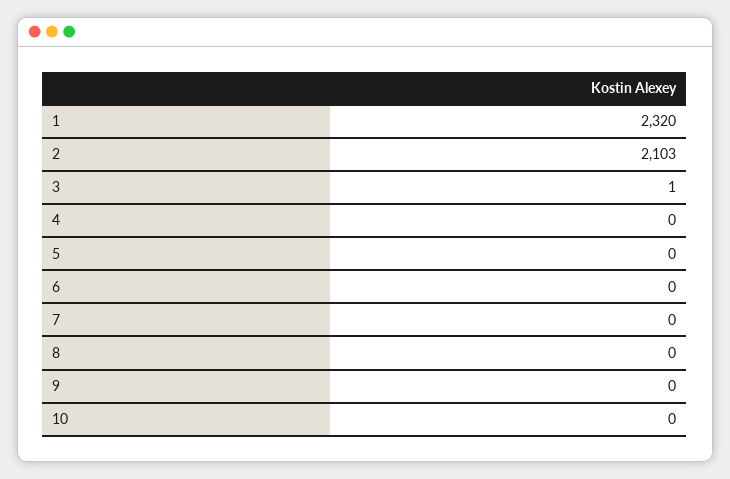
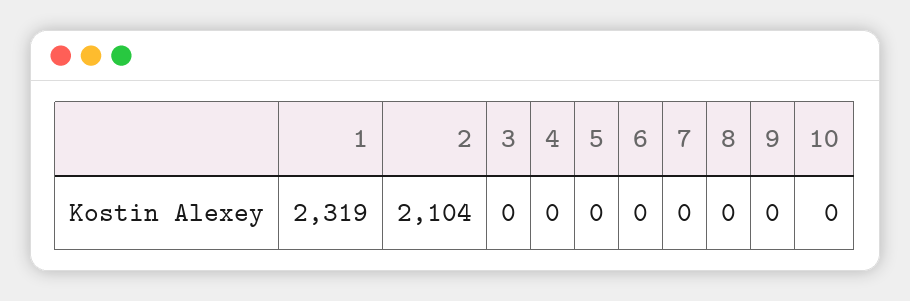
1: 2320 -> 2319
2: 2103 -> 2104
3: 1 -> 0

